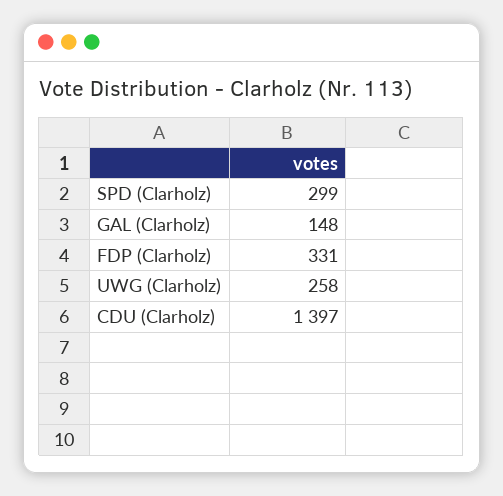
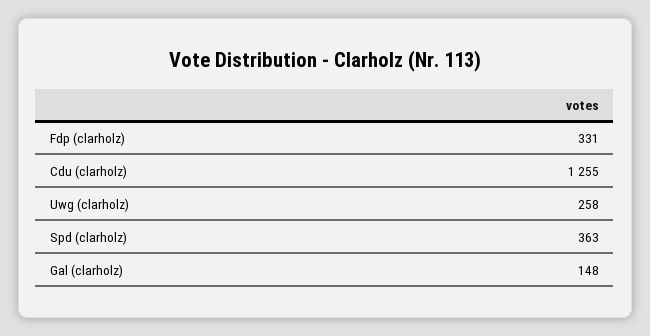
SPD (Clarholz): 299 -> 363
CDU (Clarholz): 1397 -> 1255

